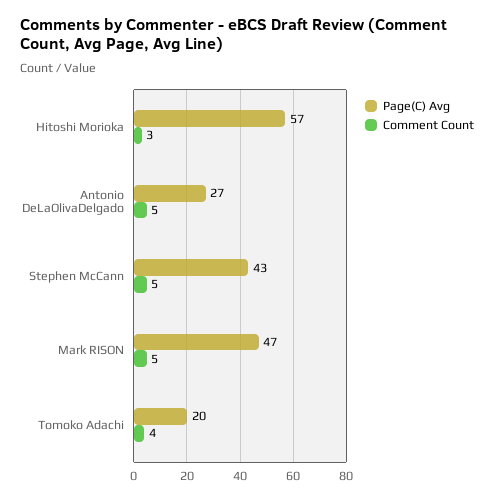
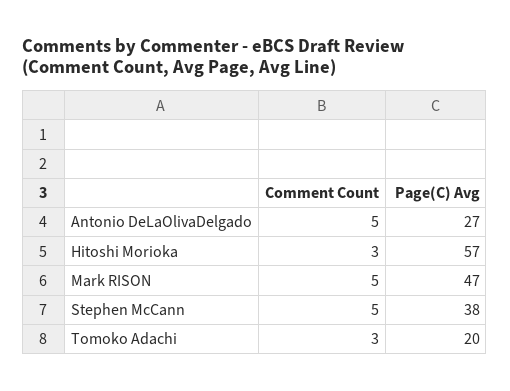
Page(C) Avg, Stephen McCann: 43 -> 38
Comment Count, Tomoko Adachi: 4 -> 3

